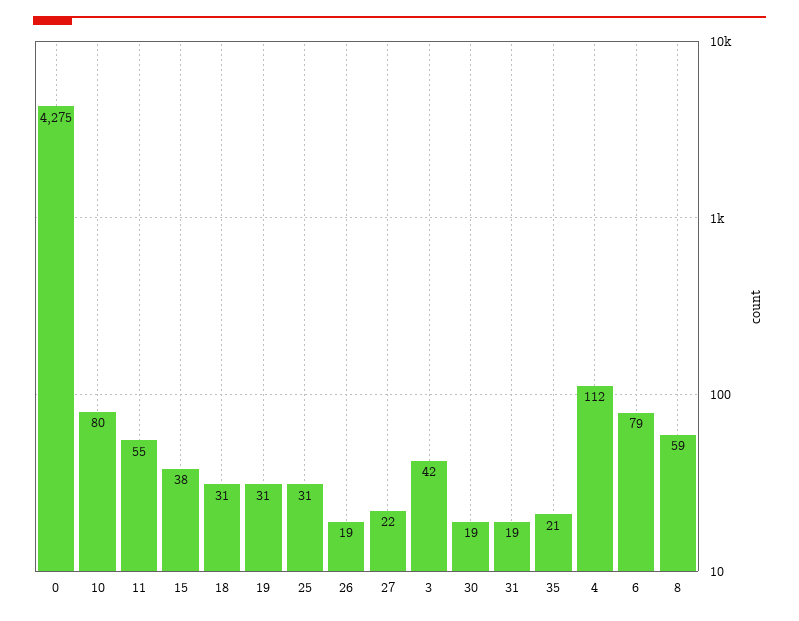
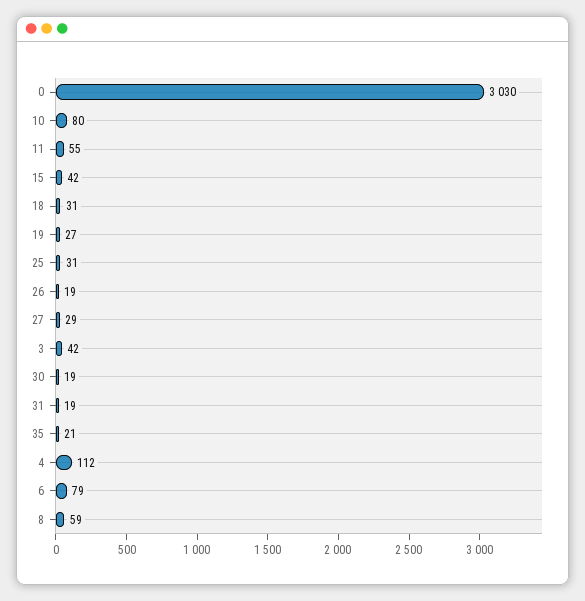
0: 4275 -> 3030
15: 38 -> 42
19: 31 -> 27
27: 22 -> 29

